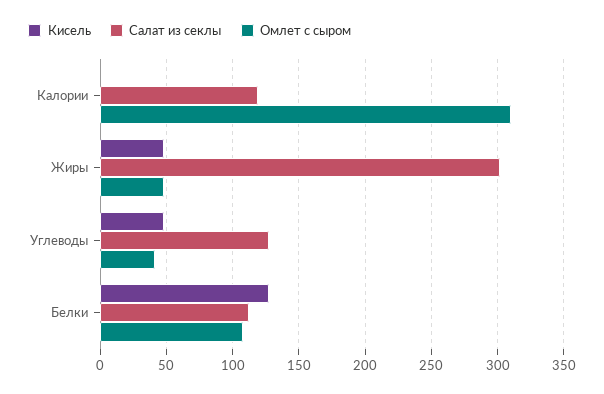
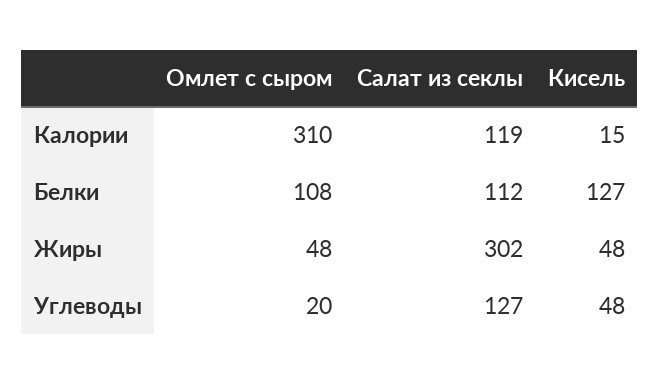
Кисель, Калории: 0 -> 15
Омлет с сыром, Углеводы: 40 -> 20

